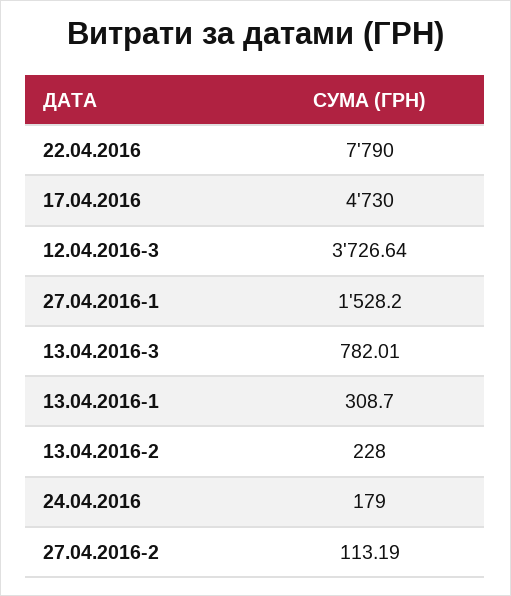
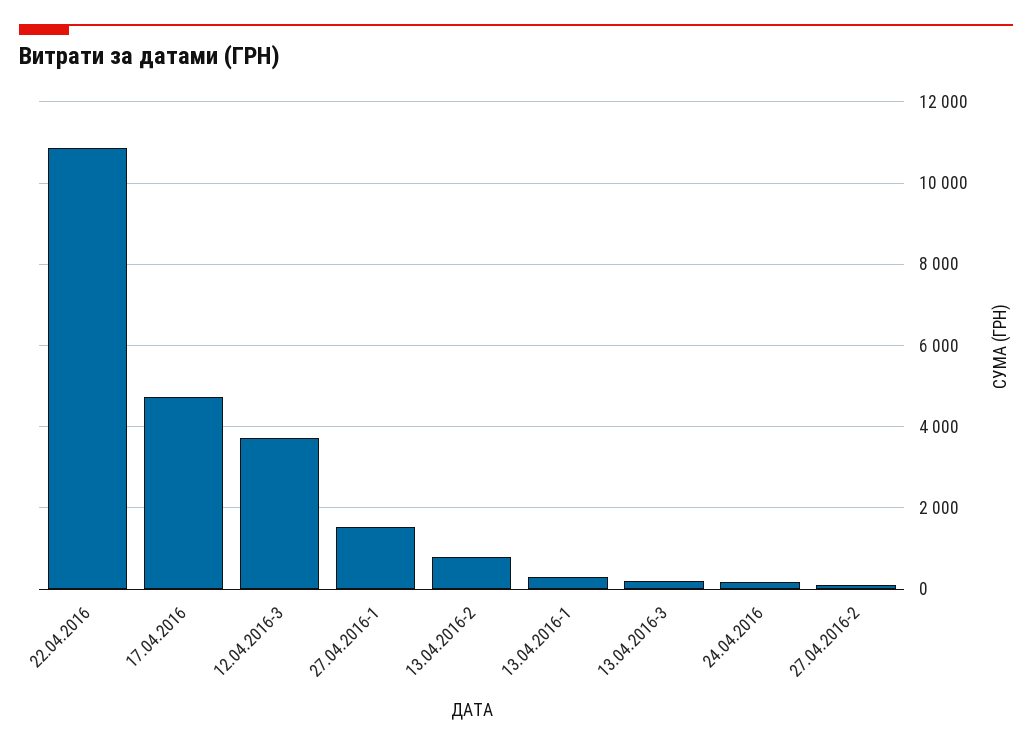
22.04.2016: 7790 -> 10800
13.04.2016-3: 782.01 -> 200
13.04.2016-2: 228 -> 800

